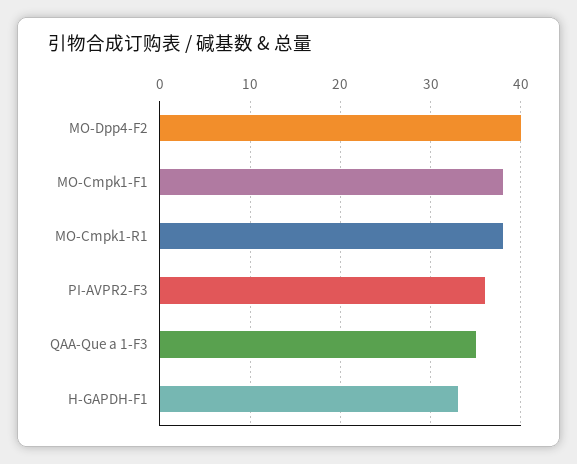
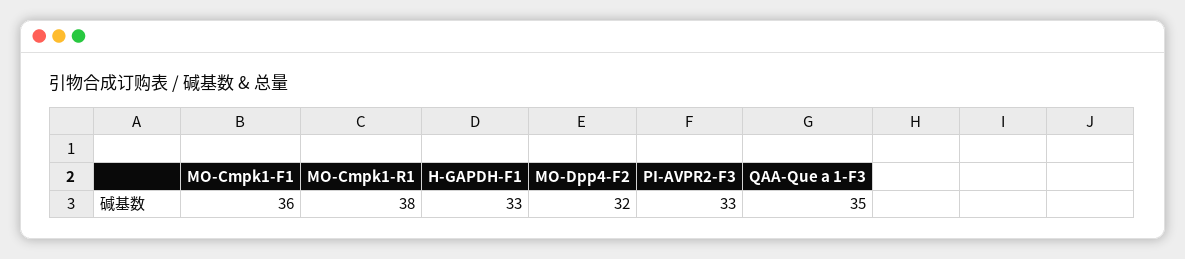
MO-Dpp4-F2: 40 -> 32
MO-Cmpk1-F1: 38 -> 36
PI-AVPR2-F3: 36 -> 33

